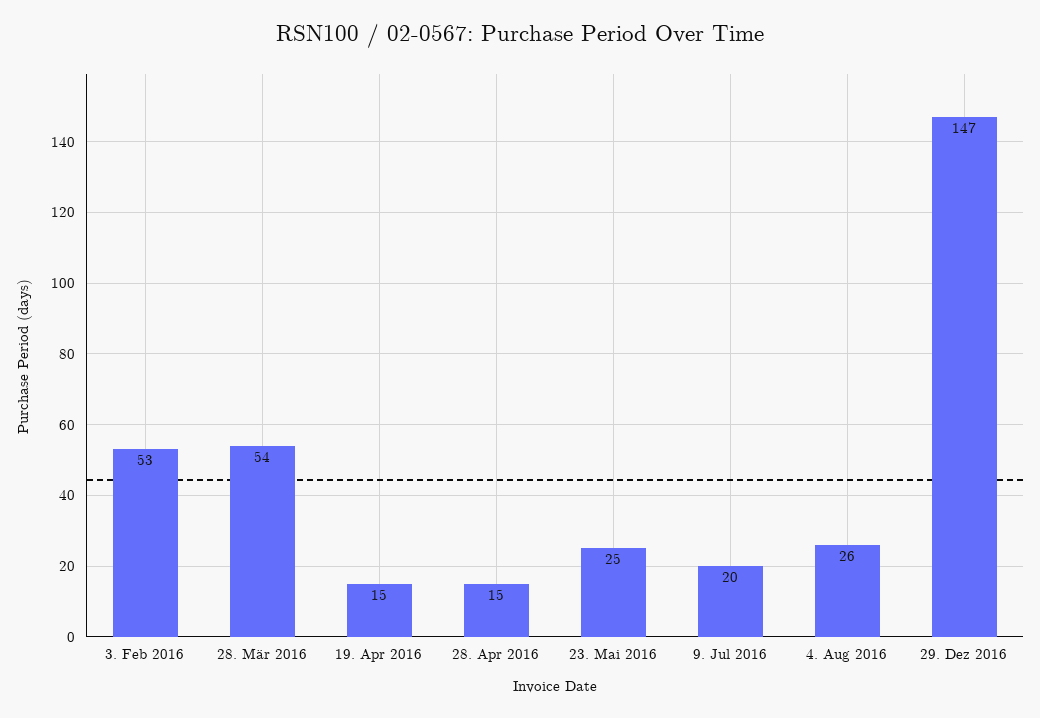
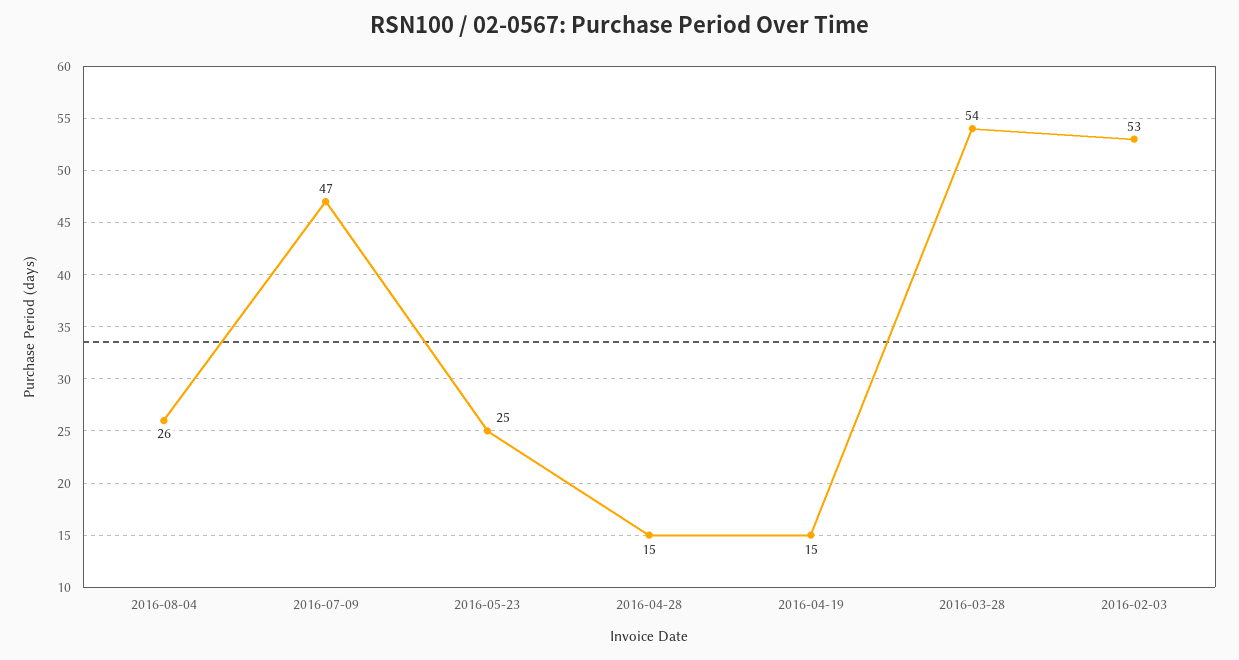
9. Jul 2016: 20 -> 47
29. Dez 2016: 147 -> none

